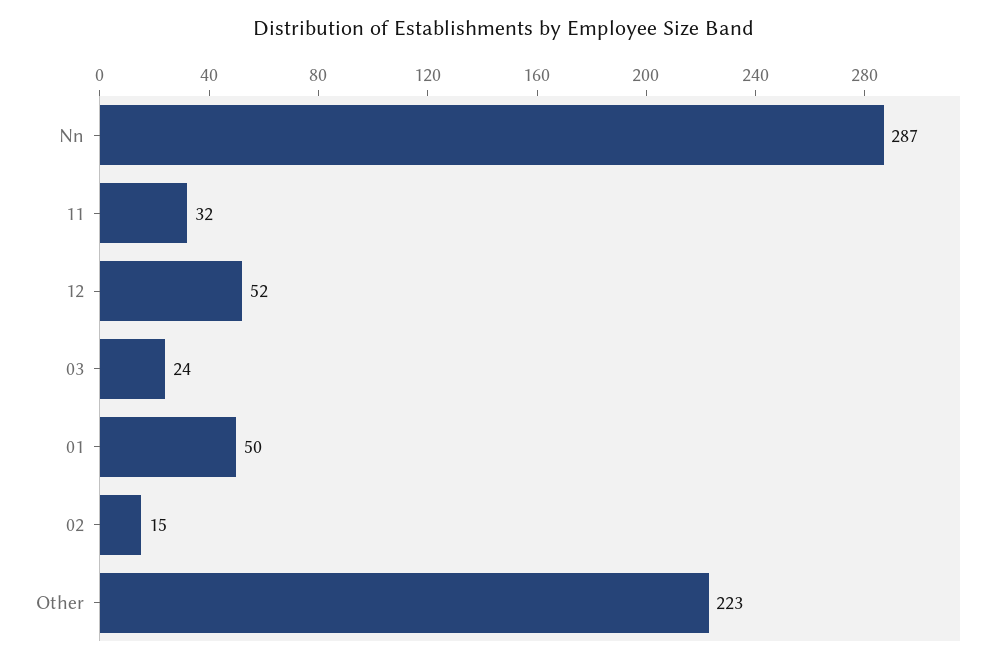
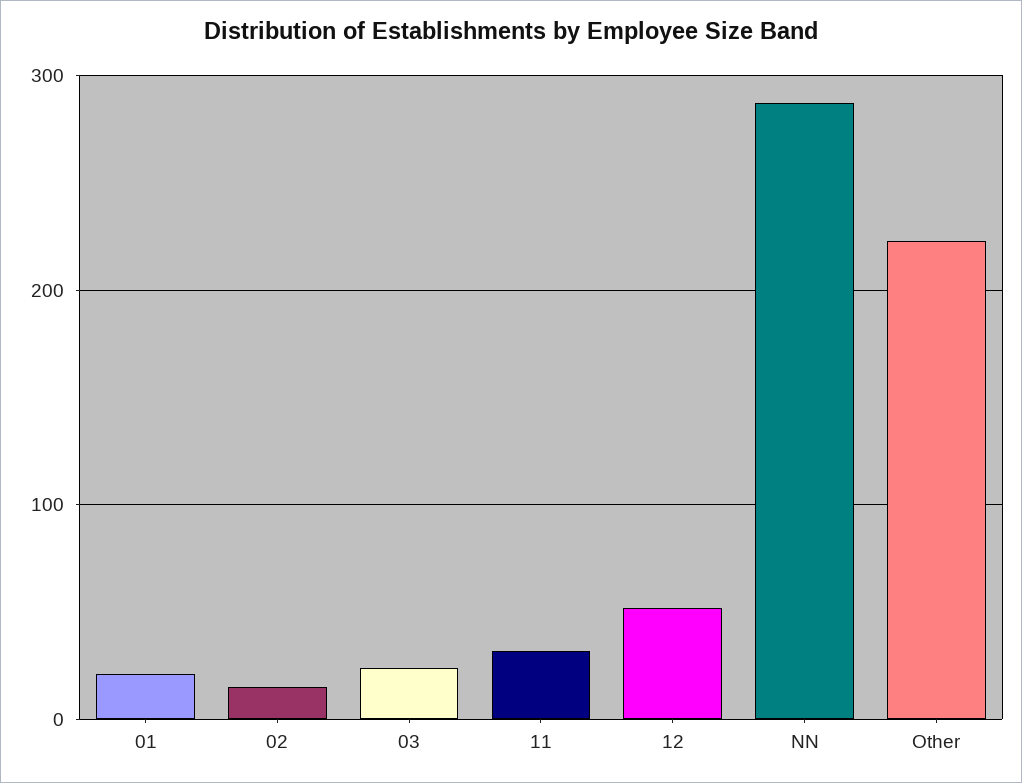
01: 50 -> 20

